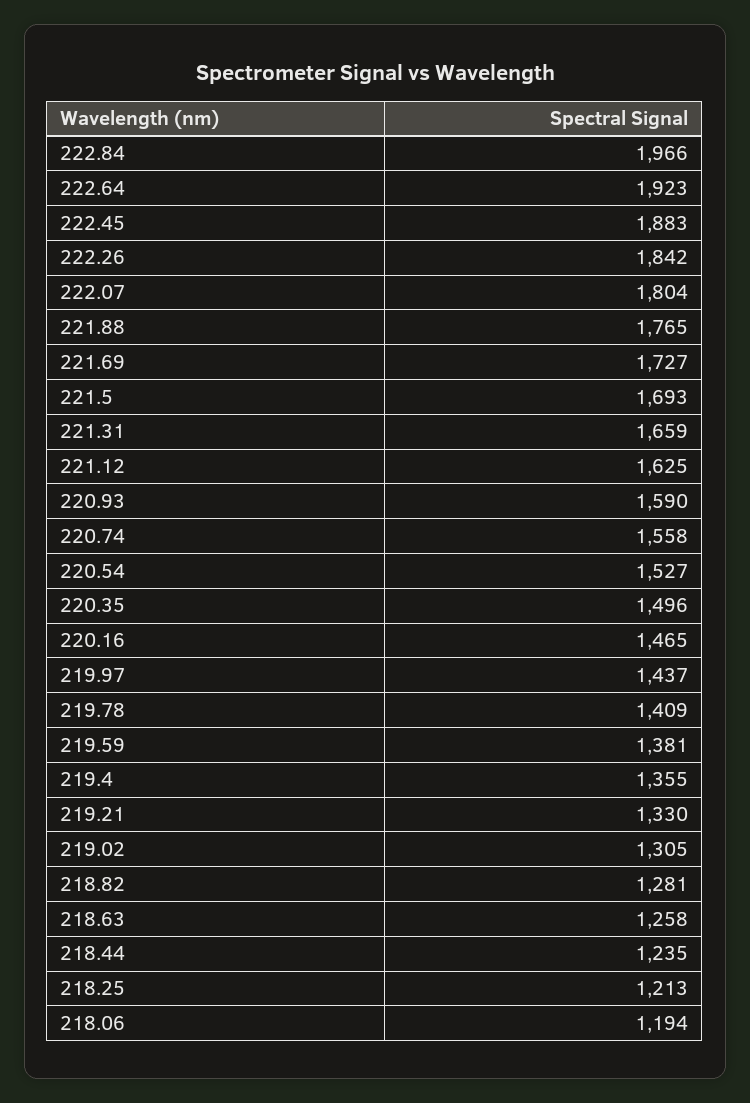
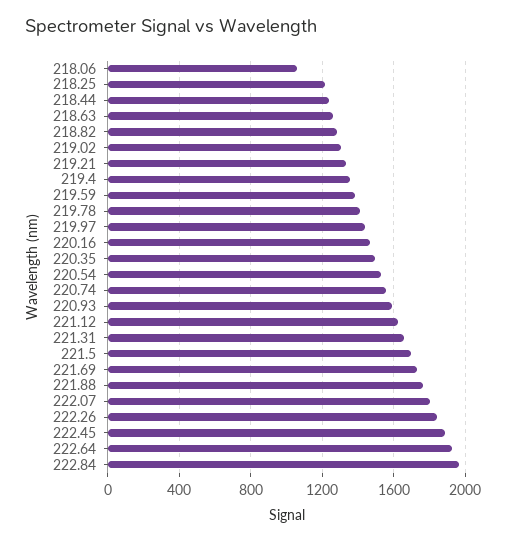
218.06: 1194 -> 1050

